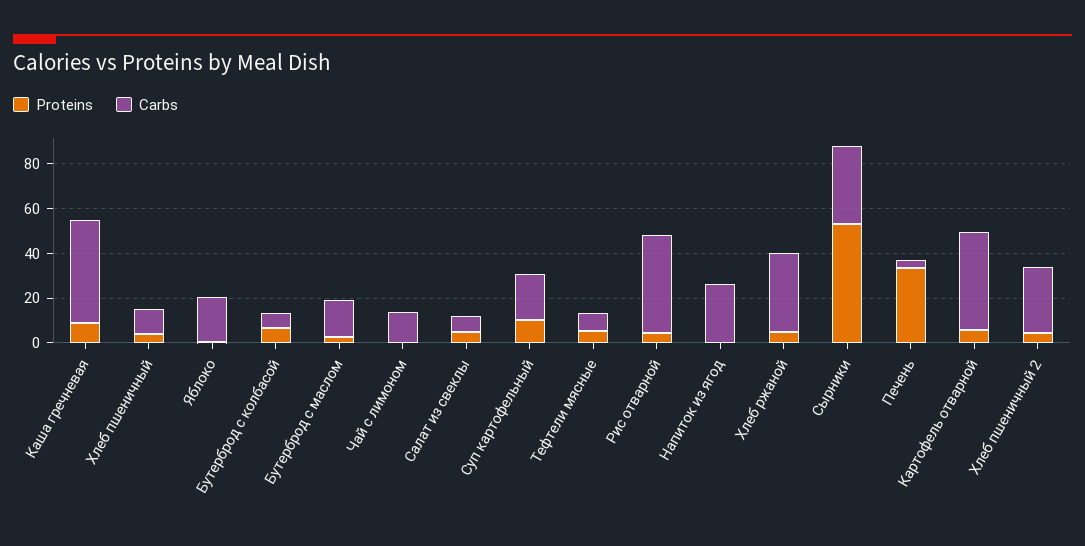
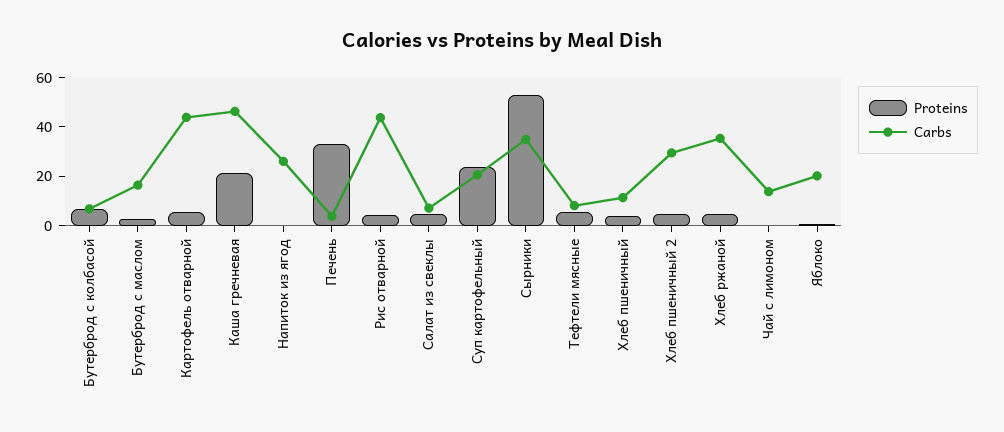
Proteins, Каша гречневая: 10 -> 20
Proteins, Суп картофельный: 10 -> 25

